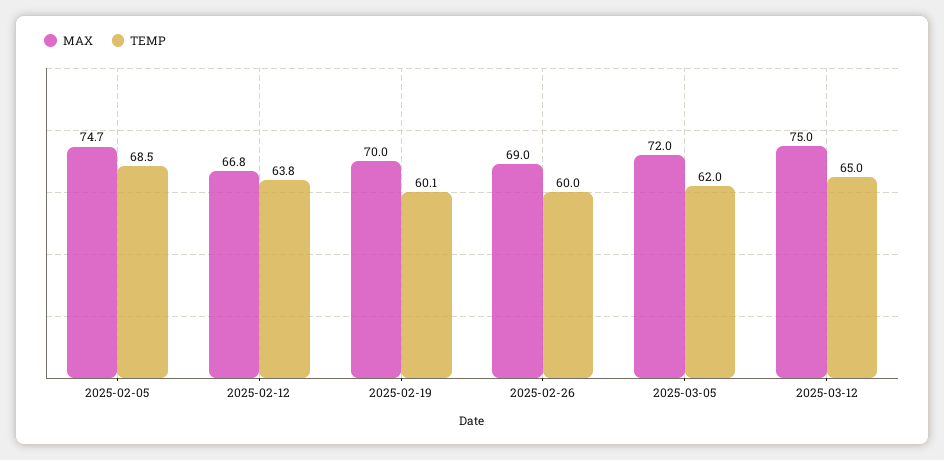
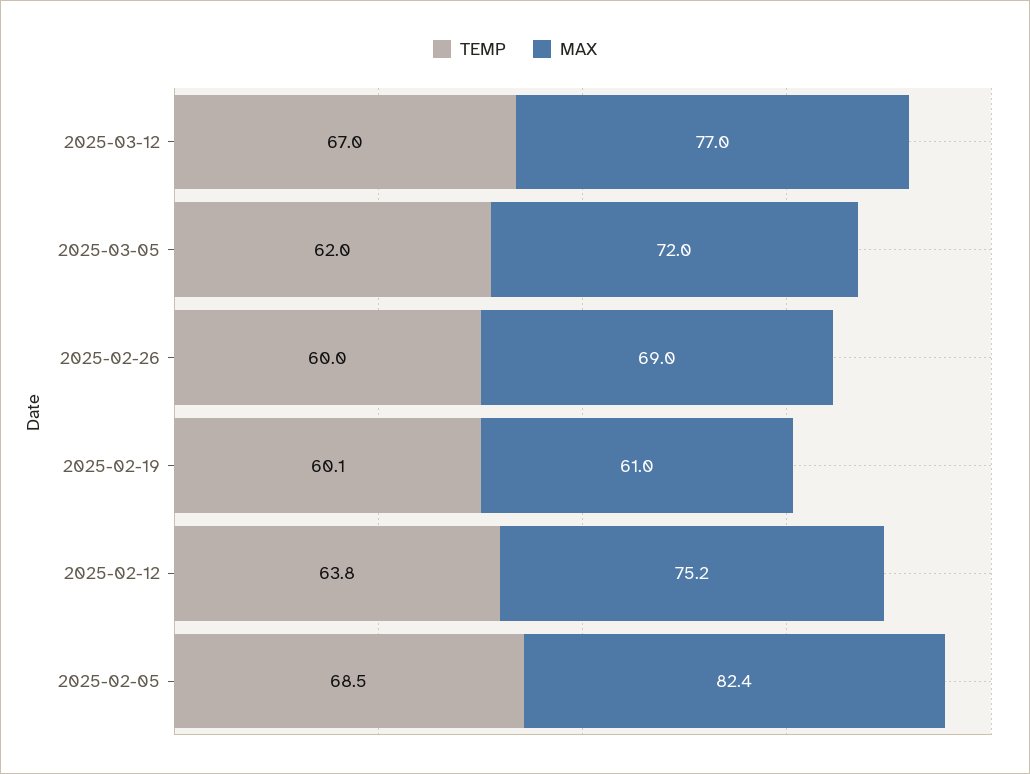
MAX, 2025-02-05: 74.7 -> 82.4
MAX, 2025-02-12: 66.8 -> 75.2
MAX, 2025-02-19: 70 -> 61
MAX, 2025-03-12: 75 -> 77
TEMP, 2025-03-12: 65 -> 67

